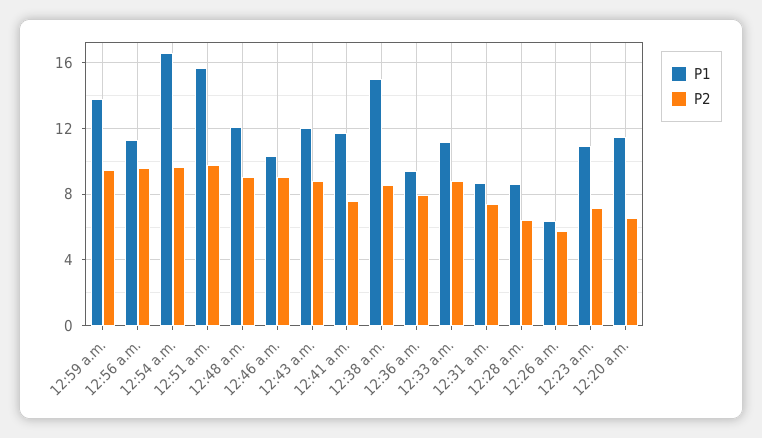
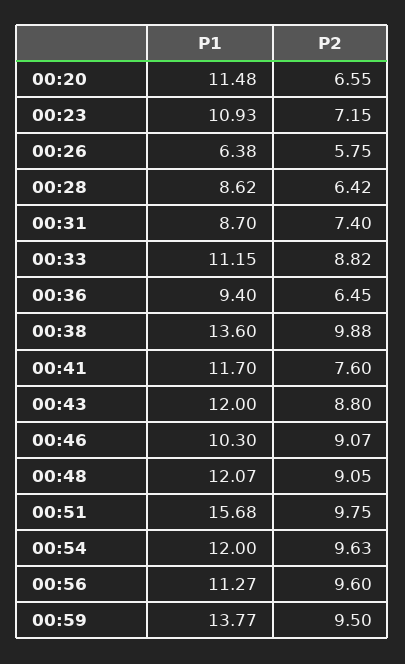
P1, 12:54 a.m.: 16.5 -> 12
P1, 12:38 a.m.: 15 -> 13.6
P2, 12:38 a.m.: 8.5 -> 9.88
P2, 12:36 a.m.: 8 -> 6.45

